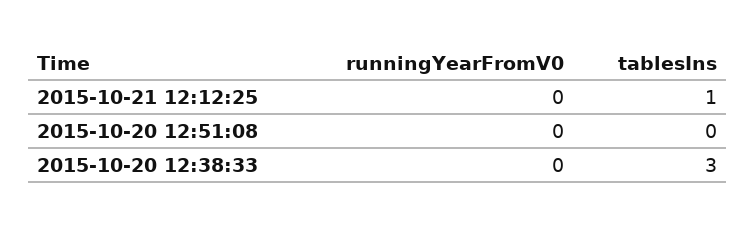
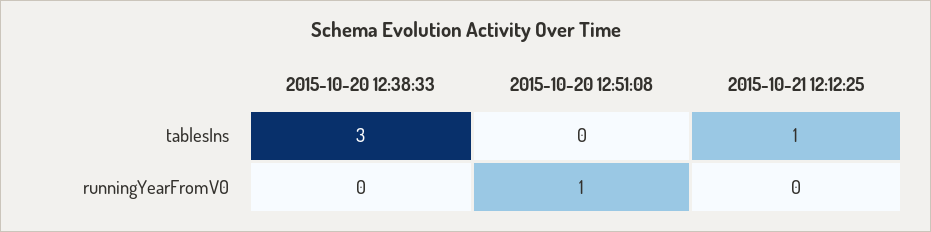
runningYearFromV0, 2015-10-20 12:51:08: 0 -> 1

